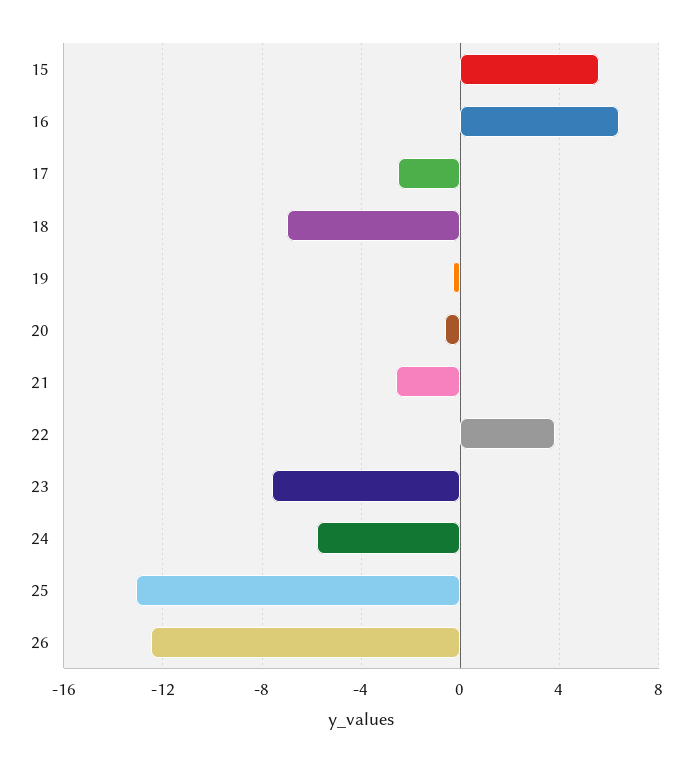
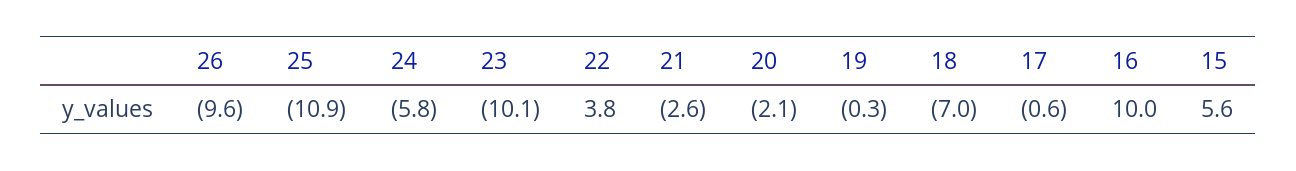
16: 6.5 -> 10
17: -2.5 -> -0.6
20: -0.5 -> -2.1
23: -7.5 -> -10.1
25: -13 -> -10.9
26: -12.5 -> -9.6

